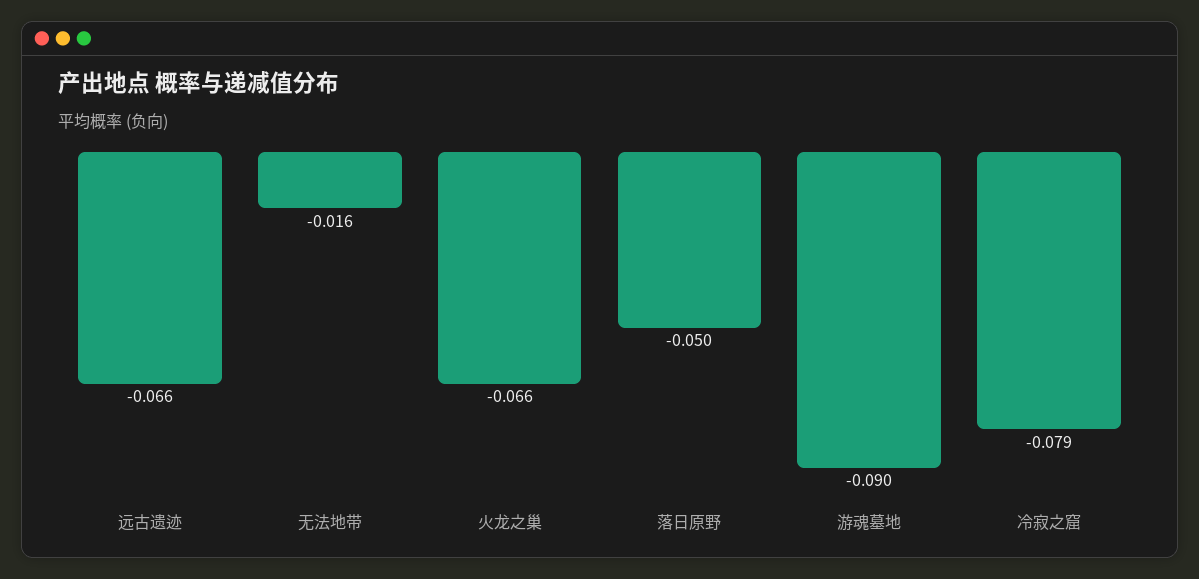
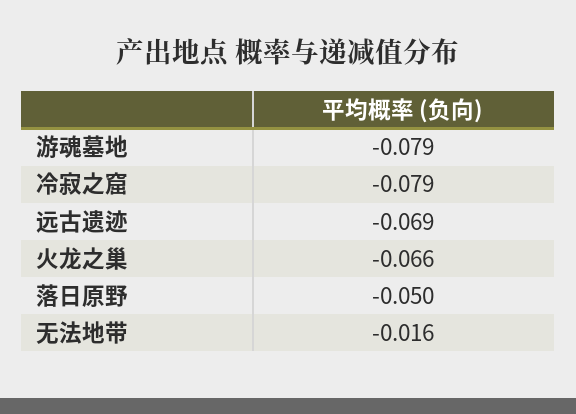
远古遗迹: -0.066 -> -0.069
游魂墓地: -0.09 -> -0.079

